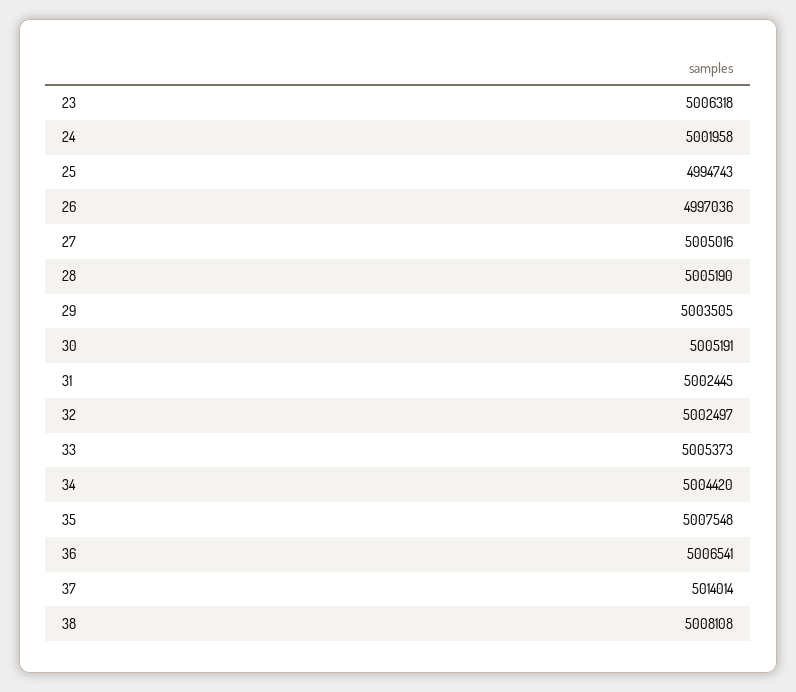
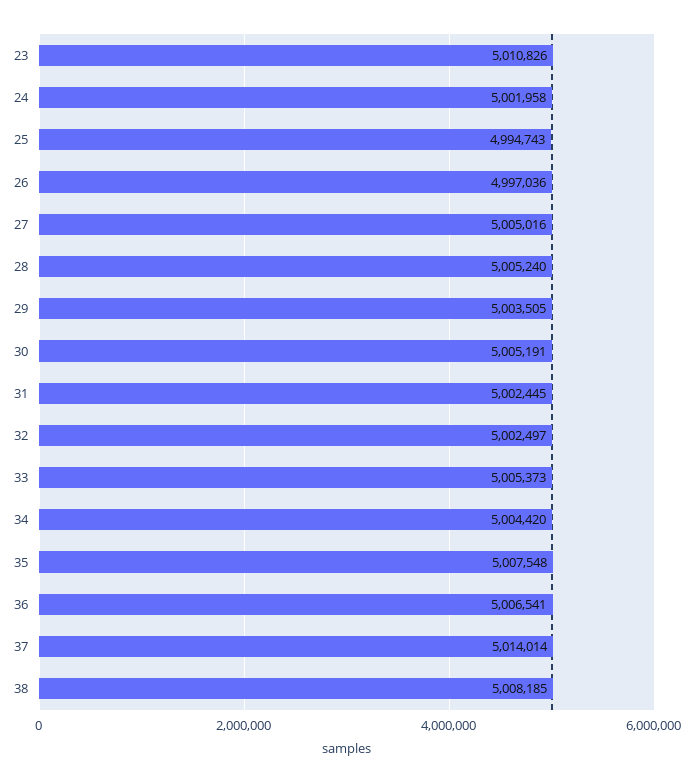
23: 5006318 -> 5010826
28: 5005190 -> 5005240
38: 5008108 -> 5008185

